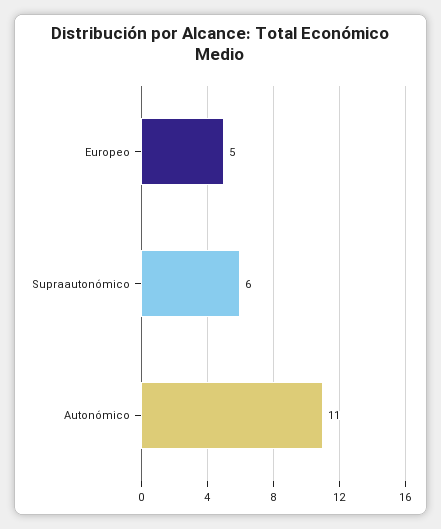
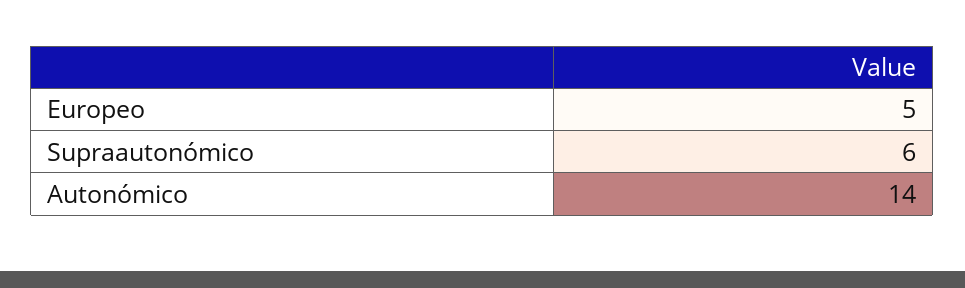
Autonómico: 11 -> 14

